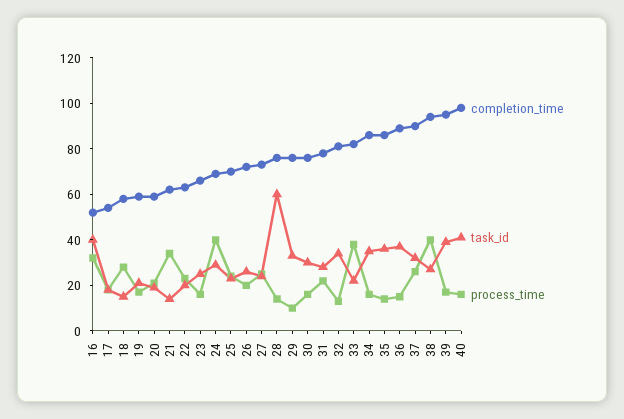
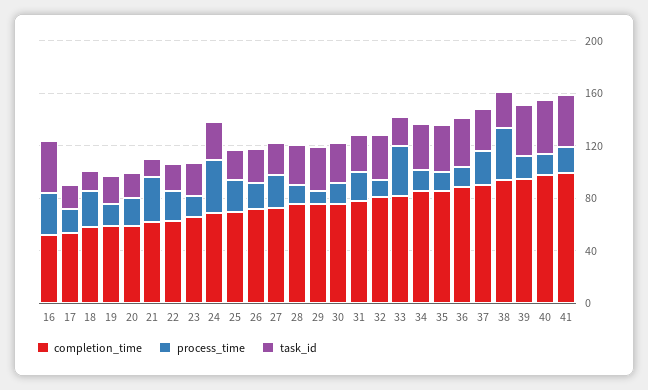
task_id, 28: 60 -> 30
completion_time, 41: none -> 100
process_time, 41: none -> 20
task_id, 41: none -> 40

